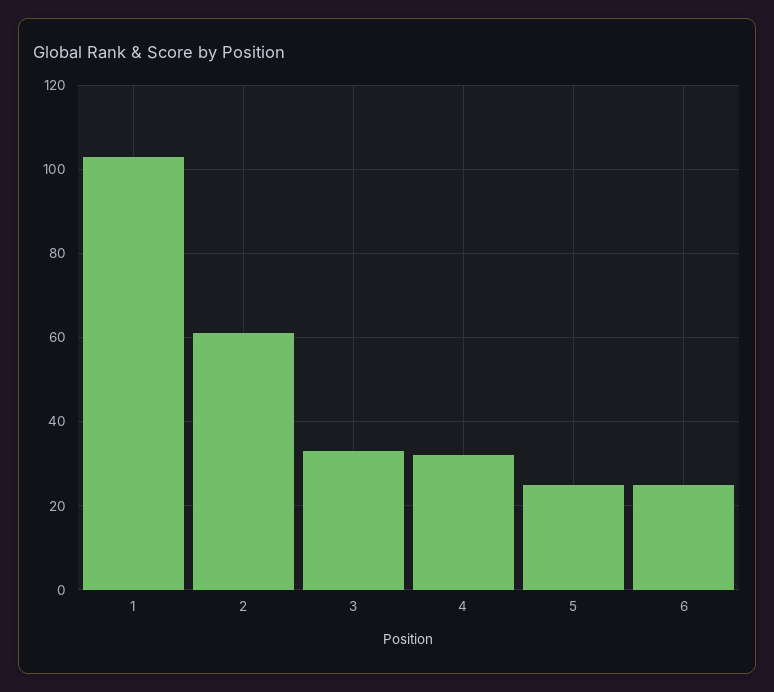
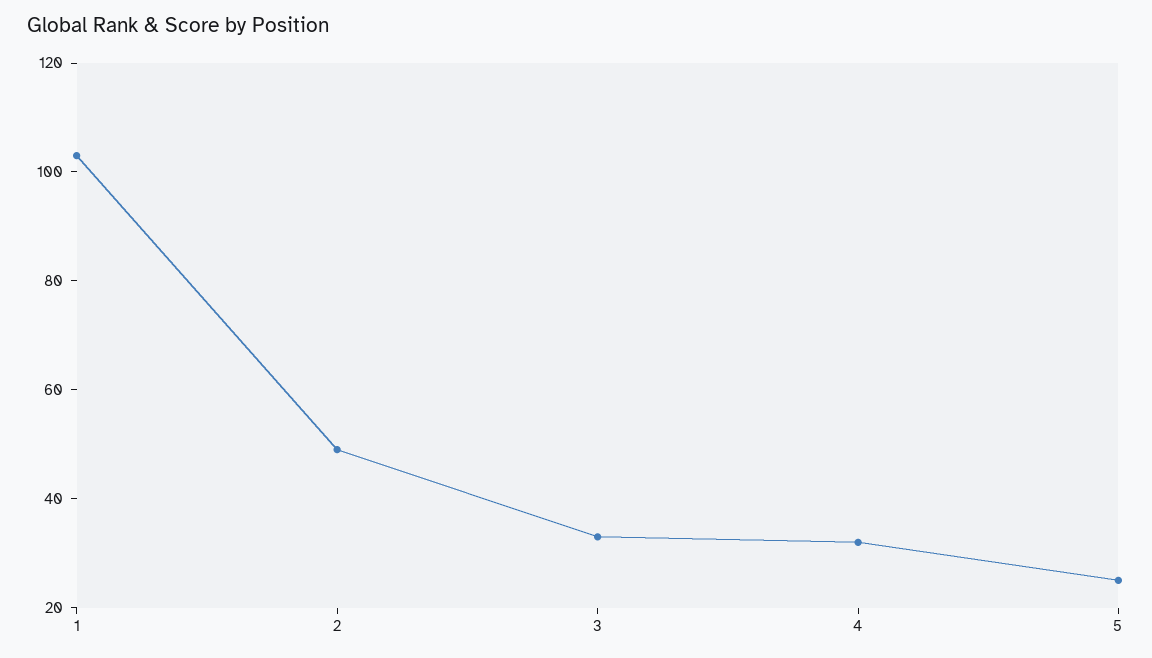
2: 60 -> 50
6: 25 -> none

